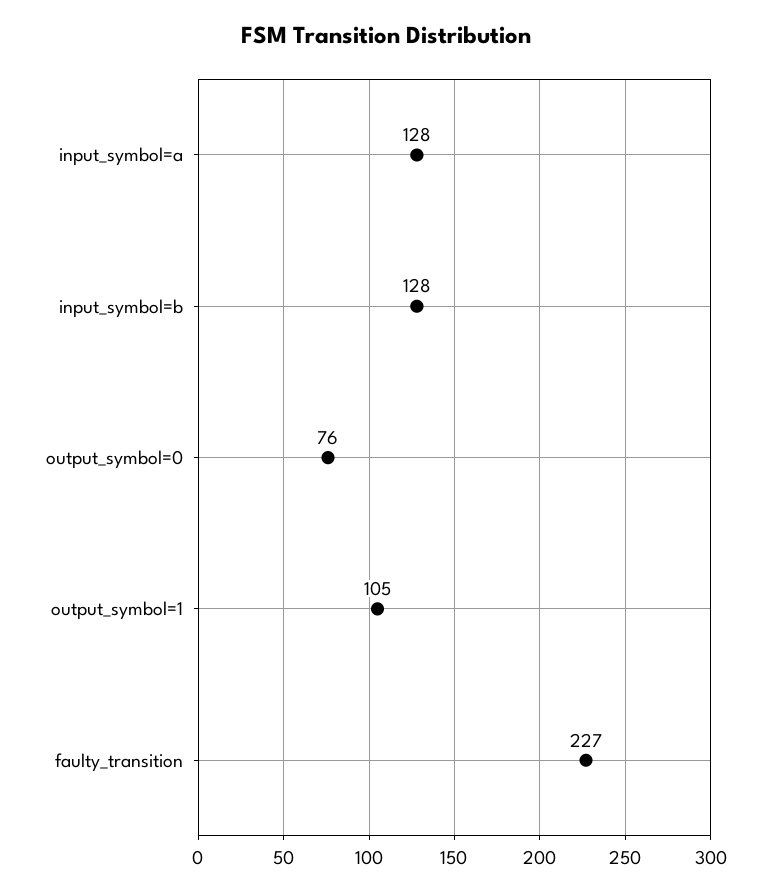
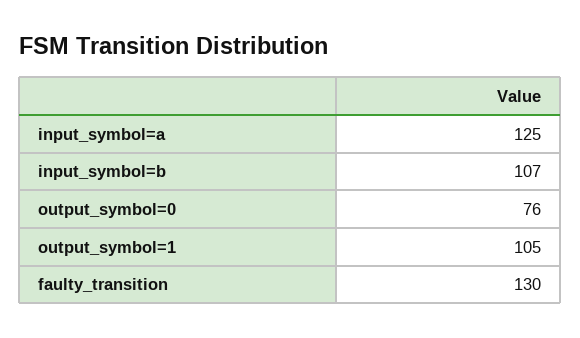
input_symbol=a: 128 -> 125
input_symbol=b: 128 -> 107
faulty_transition: 227 -> 130

